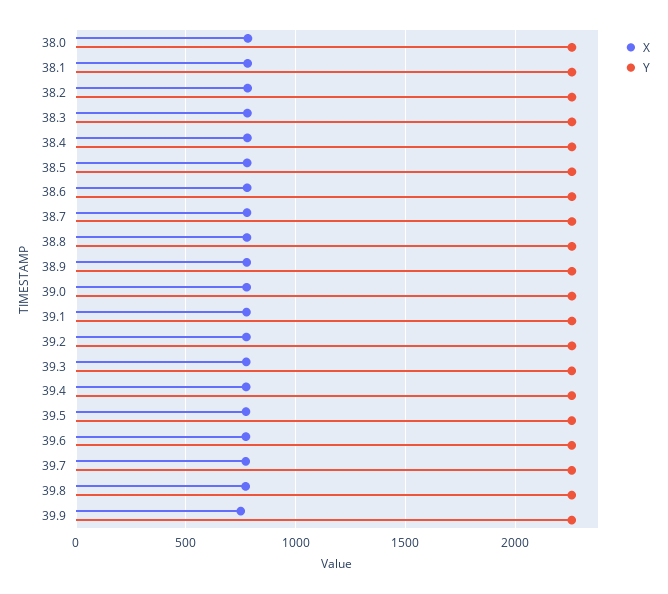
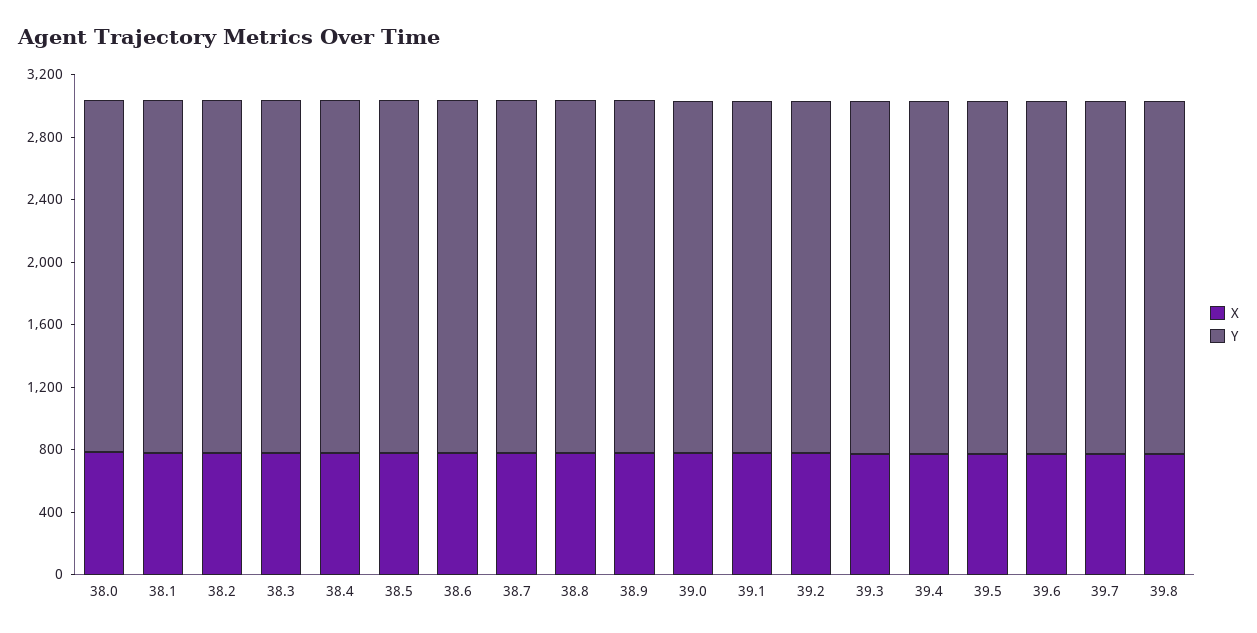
X, 39.9: 750 -> none
Y, 39.9: 2250 -> none

